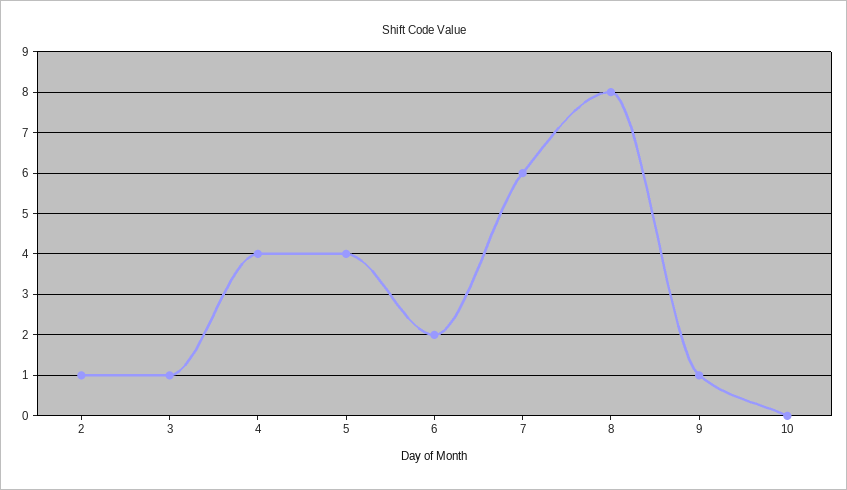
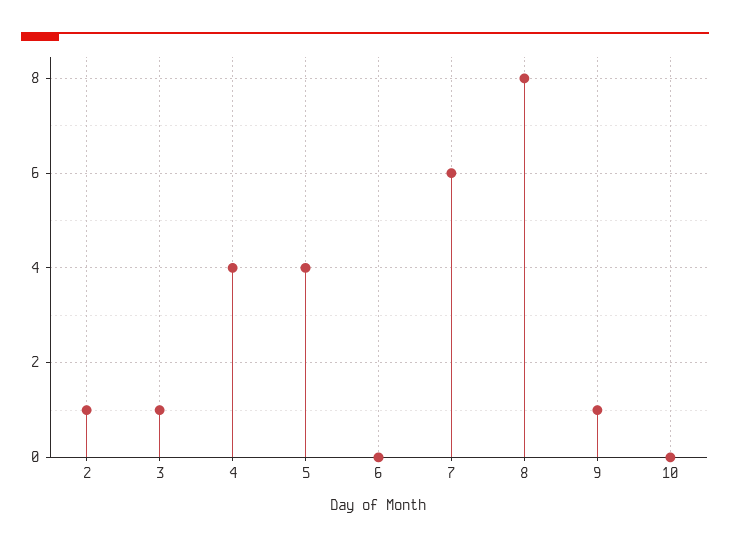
6: 2 -> 0

